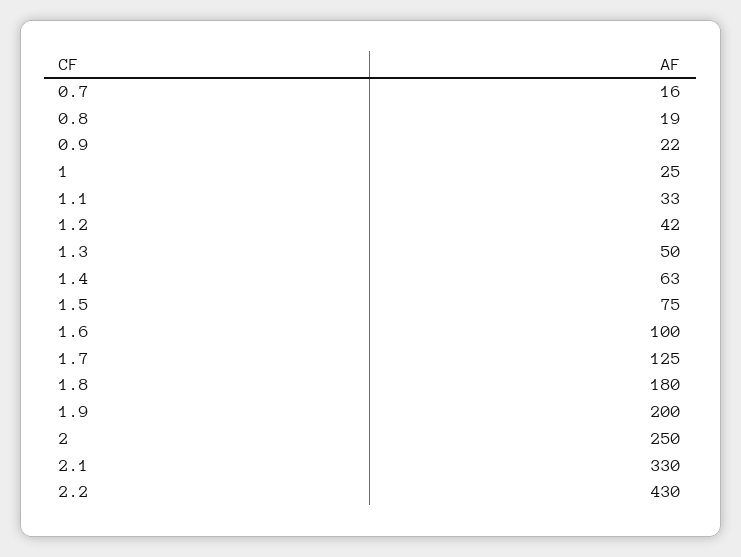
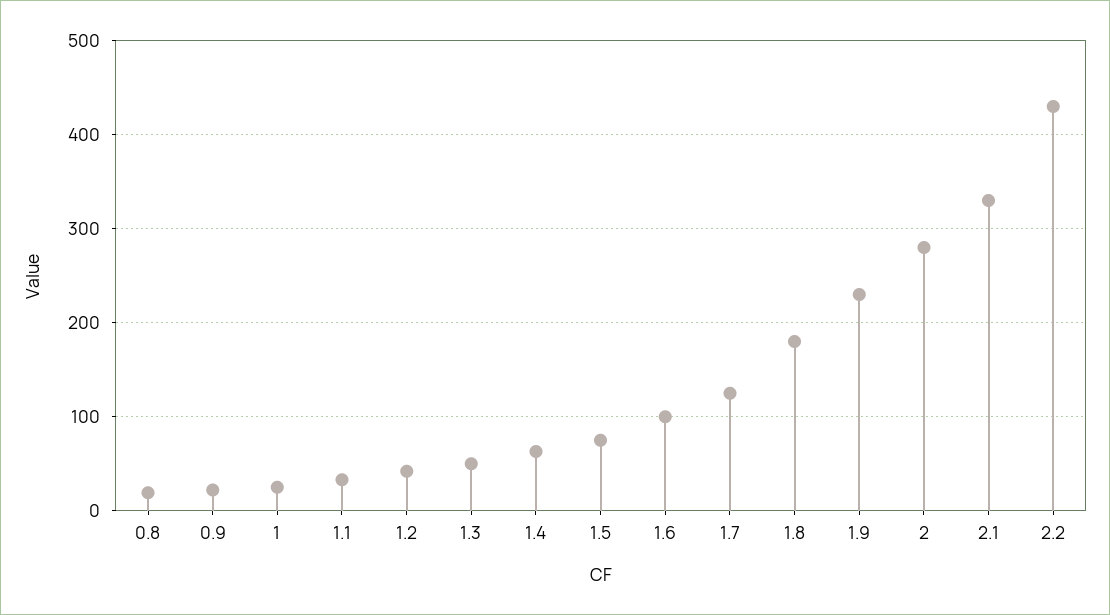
0.7: 16 -> none
1.9: 200 -> 230
2: 250 -> 280

